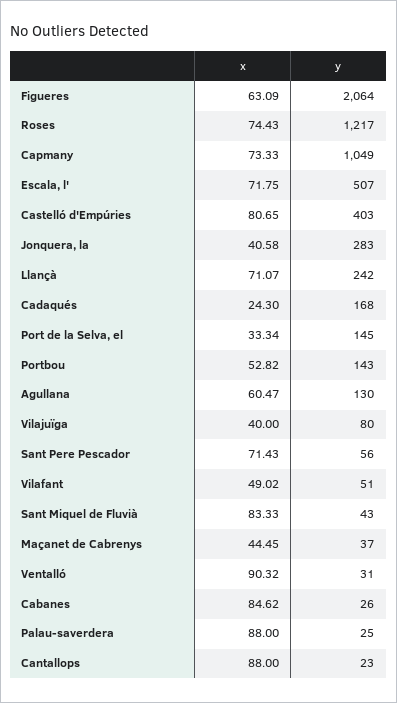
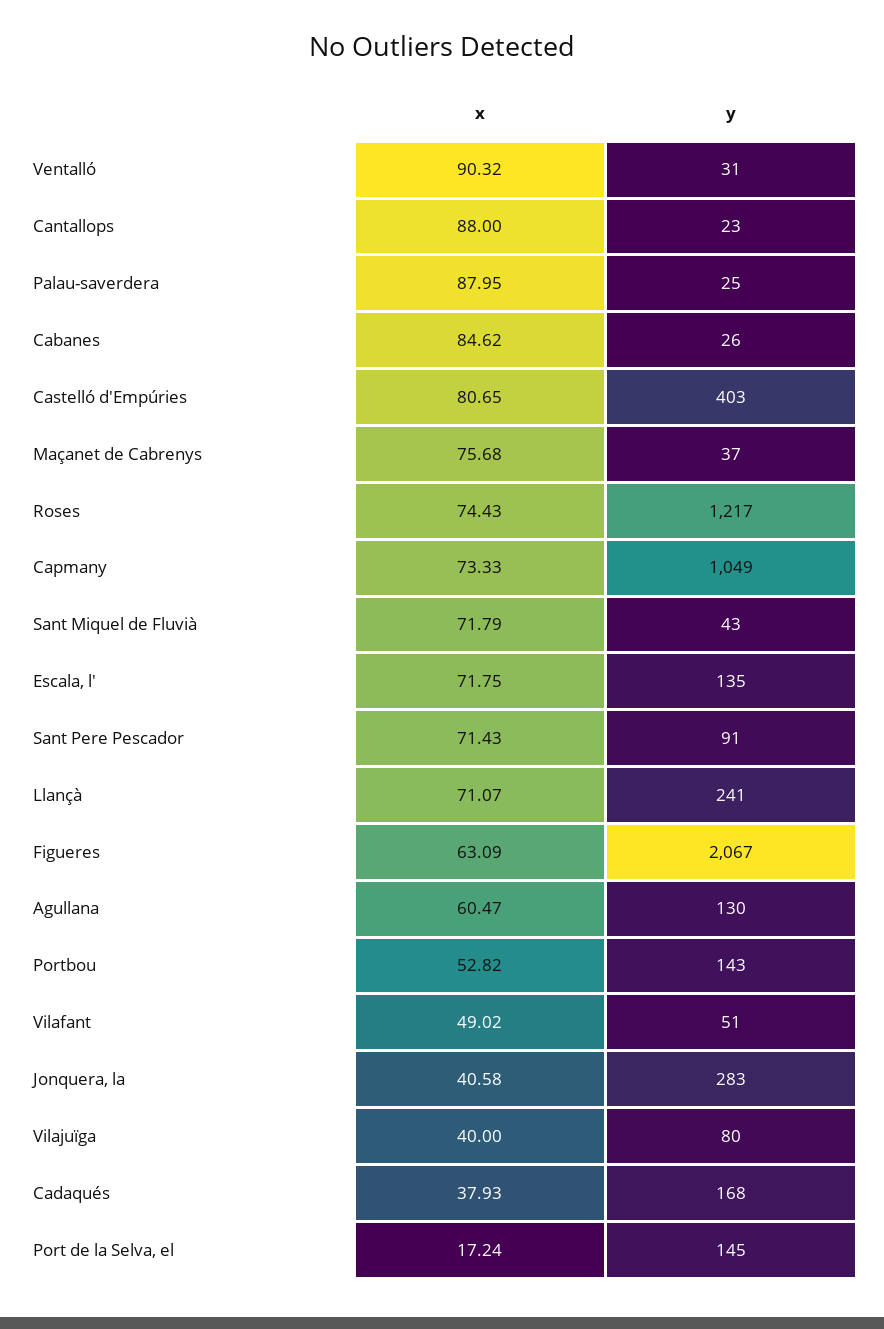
y, Figueres: 2064 -> 2067
y, Escala, l': 507 -> 135
y, Llançà: 242 -> 241
x, Cadaqués: 24.3 -> 37.93
x, Port de la Selva, el: 33.34 -> 17.24
y, Sant Pere Pescador: 56 -> 91
x, Sant Miquel de Fluvià: 83.33 -> 71.79
x, Maçanet de Cabrenys: 44.45 -> 75.68
x, Palau-saverdera: 88 -> 87.95

